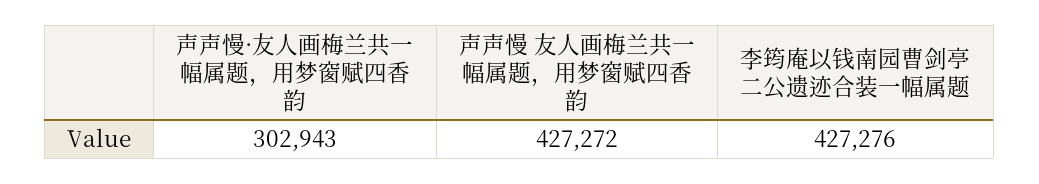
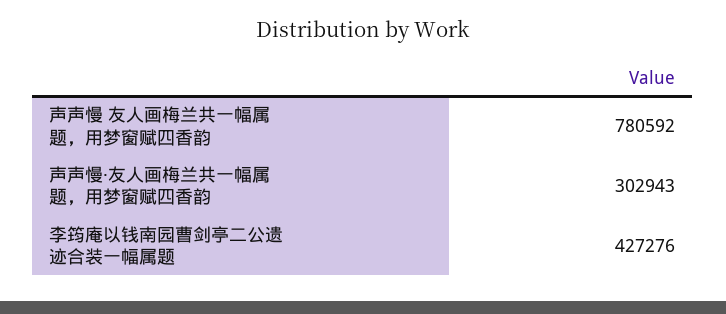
声声慢 友人画梅兰共一幅属题，用梦窗赋四香韵: 427272 -> 780592

